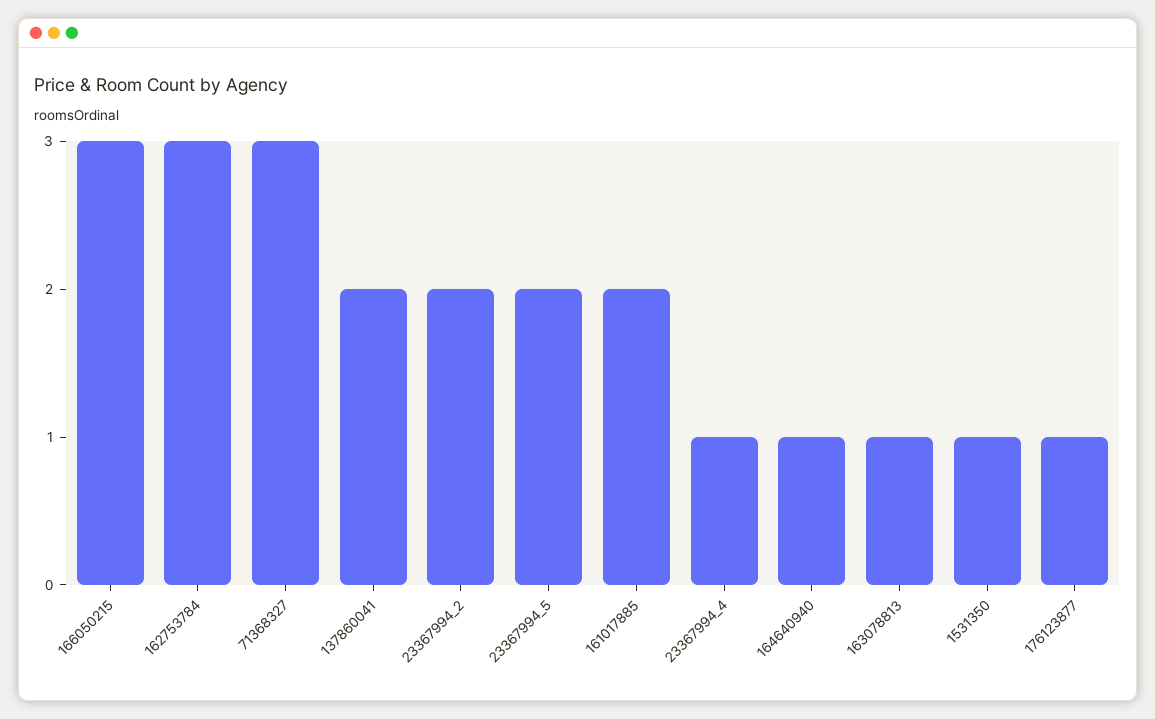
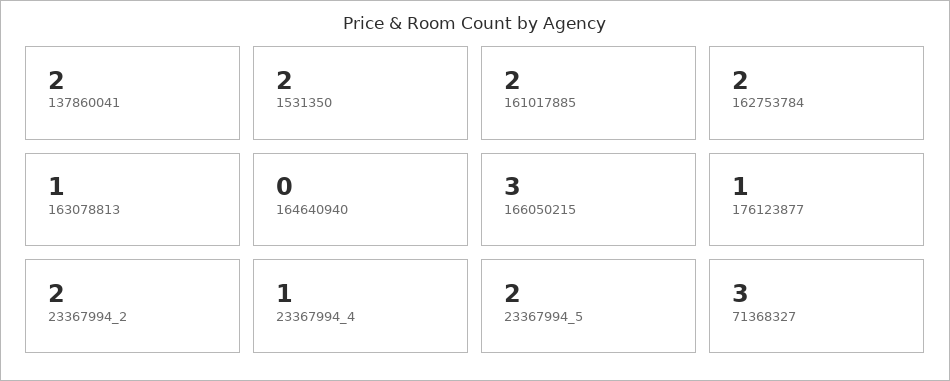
162753784: 3 -> 2
164640940: 1 -> 0
1531350: 1 -> 2

